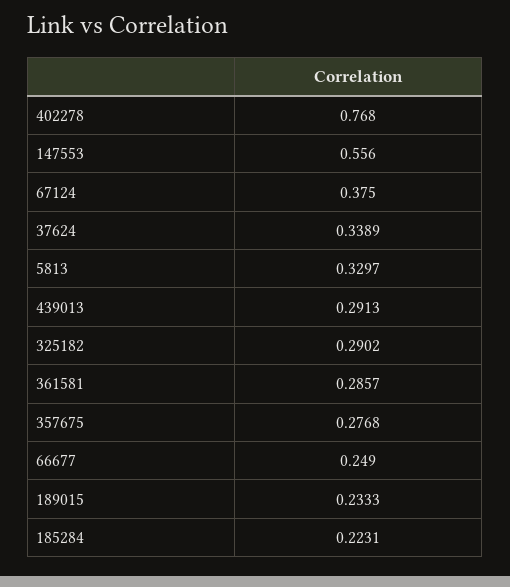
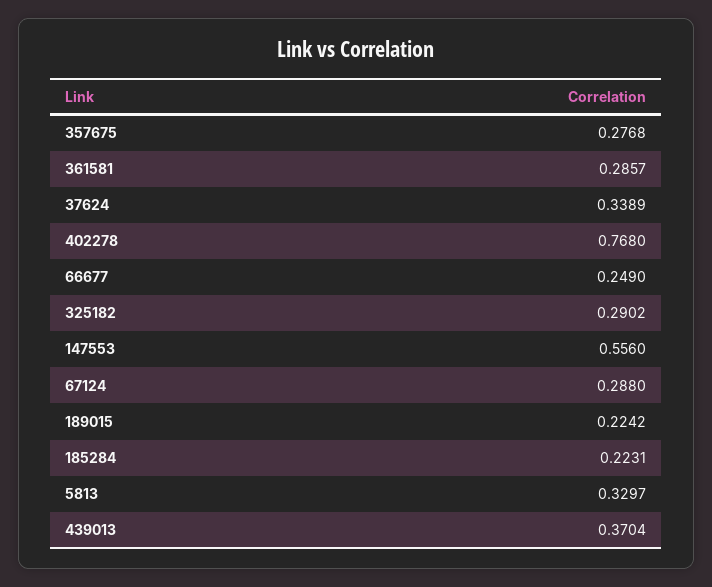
67124: 0.375 -> 0.288
439013: 0.2913 -> 0.3704
189015: 0.2333 -> 0.2242

